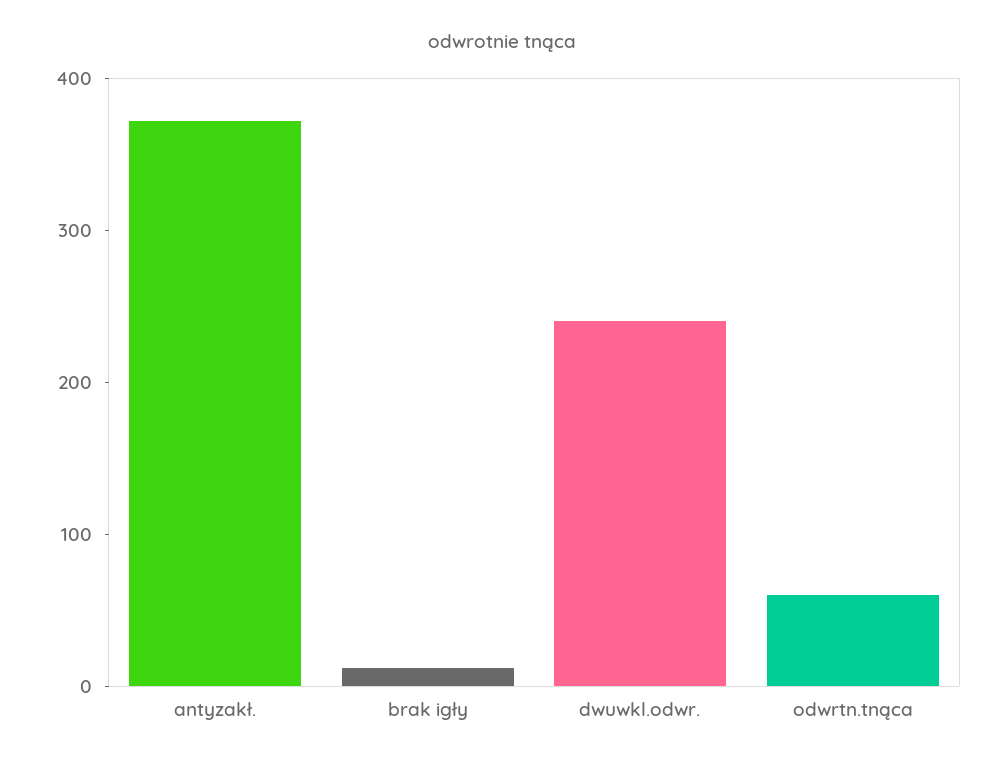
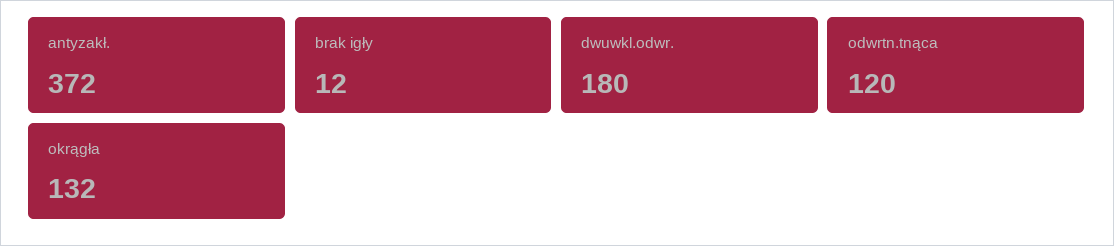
dwuwkl.odwr.: 240 -> 180
odwrtn.tnąca: 60 -> 120
okrągła: none -> 132

